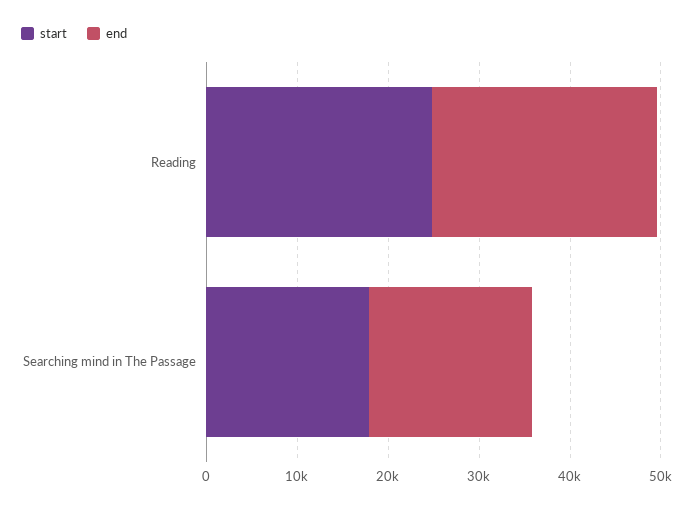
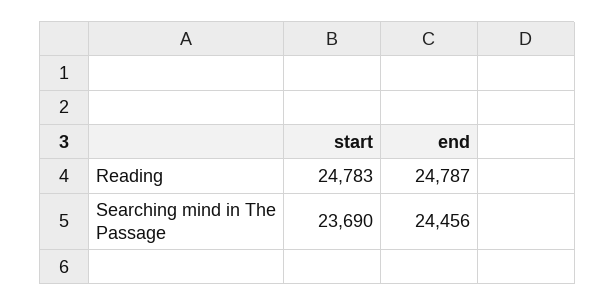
start, Searching mind in The Passage: 18000 -> 23690
end, Searching mind in The Passage: 18000 -> 24456

